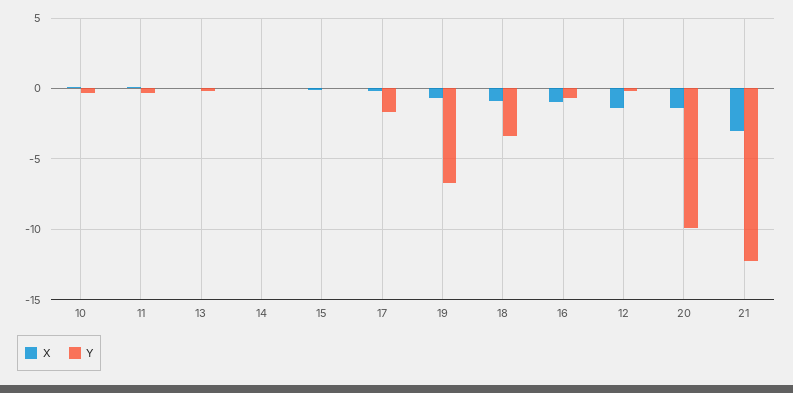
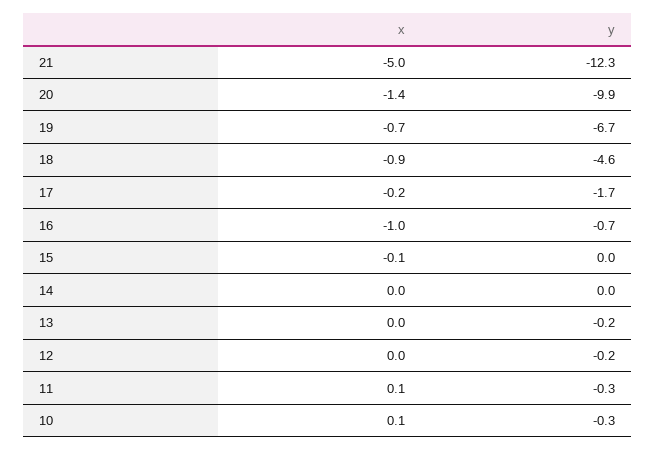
Y, 18: -3.5 -> -4.6
X, 12: -1.5 -> 0
X, 21: -3 -> -5

